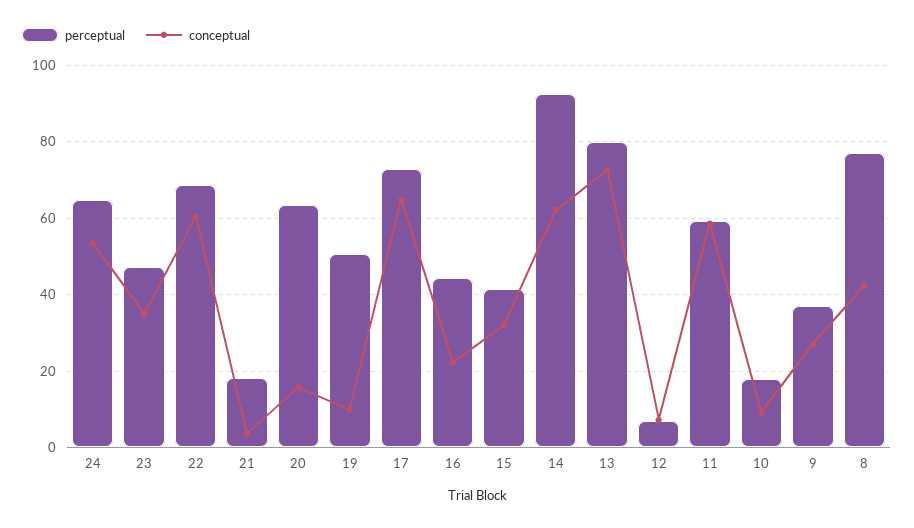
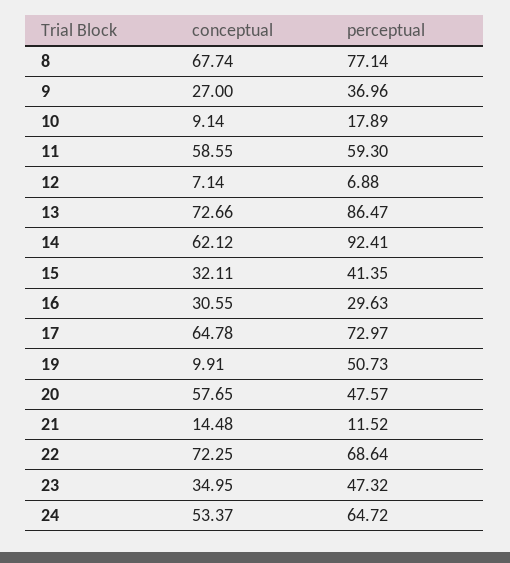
conceptual, 22: 60 -> 72.25
perceptual, 21: 18 -> 11.52
conceptual, 21: 4 -> 14.48
perceptual, 20: 64 -> 47.57
conceptual, 20: 16 -> 57.65
perceptual, 16: 44 -> 29.63
conceptual, 16: 22 -> 30.55
perceptual, 13: 80 -> 86.47
conceptual, 8: 42 -> 67.74

